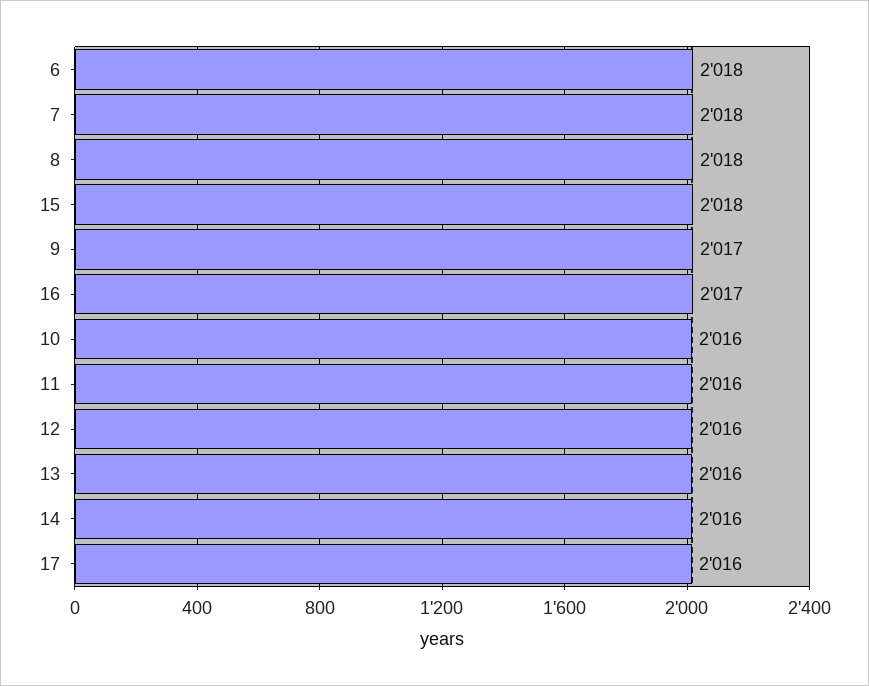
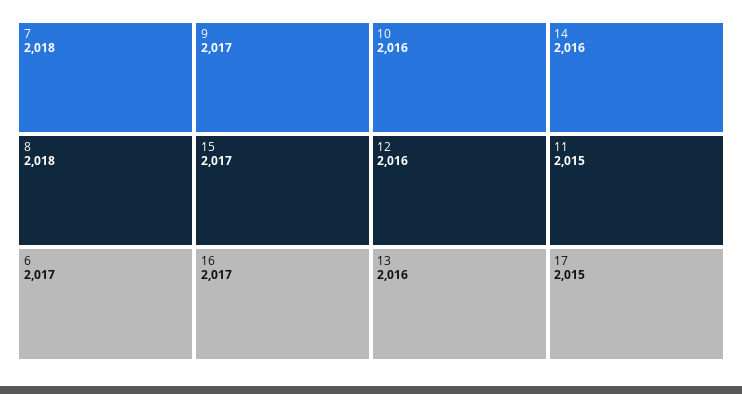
6: 2018 -> 2017
15: 2018 -> 2017
11: 2016 -> 2015
17: 2016 -> 2015

